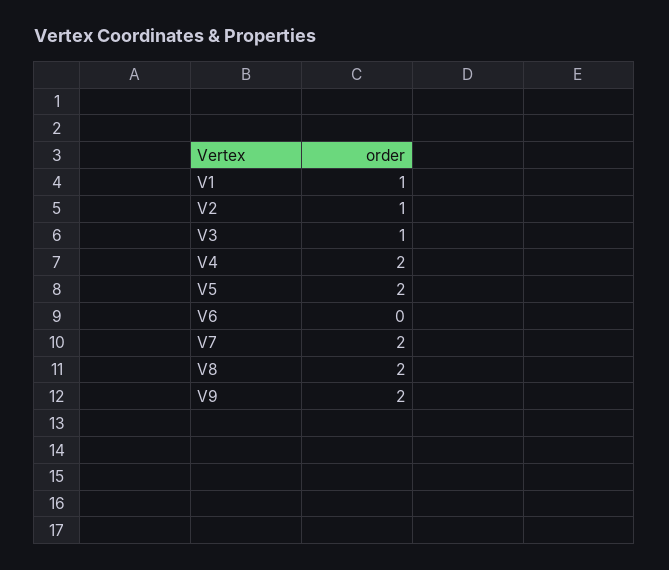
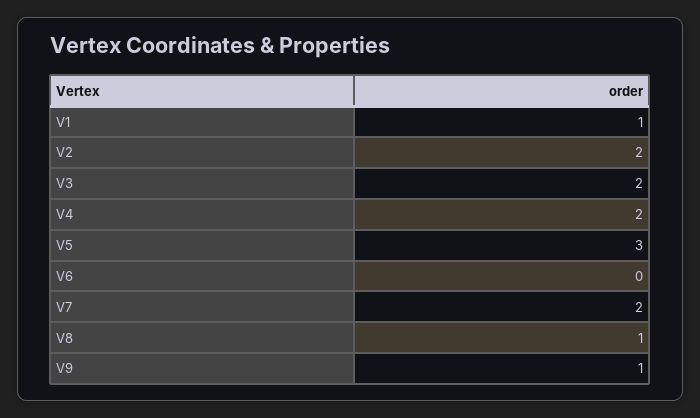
V2: 1 -> 2
V3: 1 -> 2
V5: 2 -> 3
V8: 2 -> 1
V9: 2 -> 1

